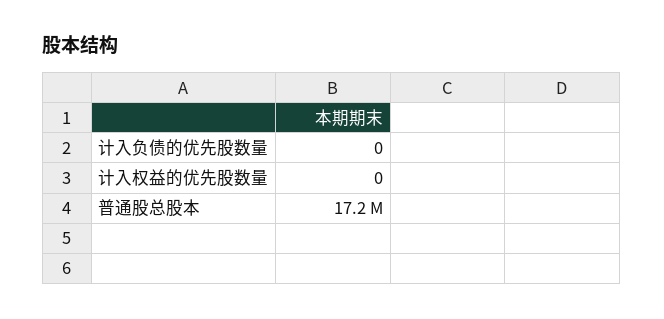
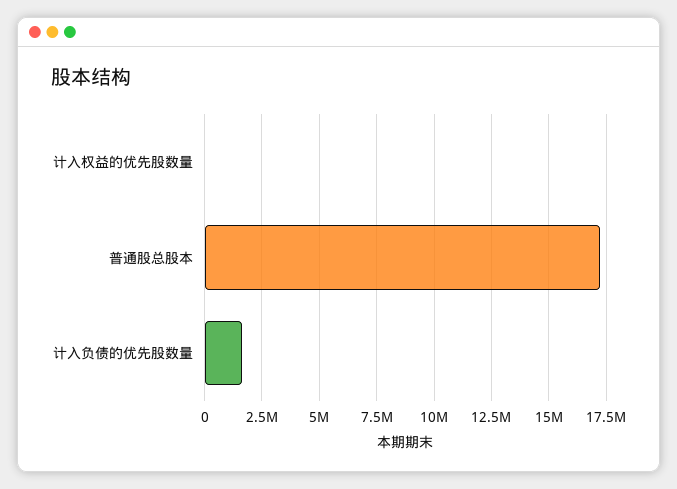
计入负债的优先股数量: 0 -> 1500000

